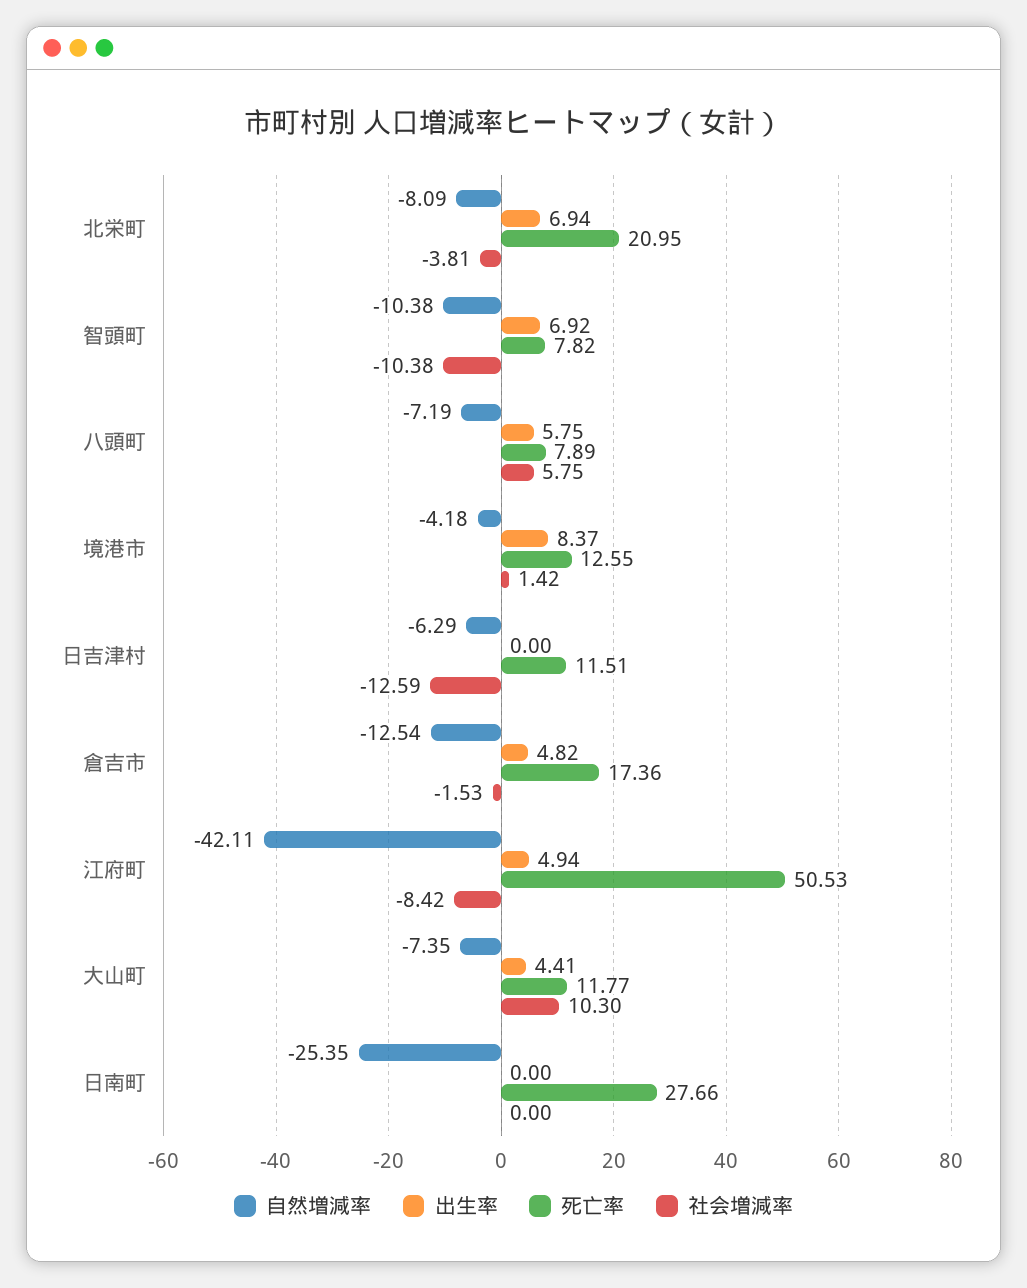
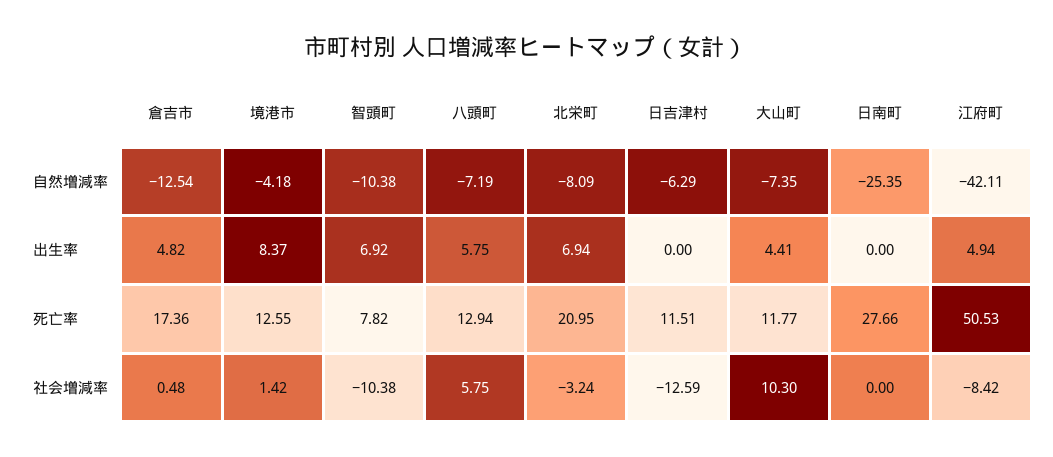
社会増減率, 北栄町: -3.81 -> -3.24
死亡率, 八頭町: 7.89 -> 12.94
社会増減率, 倉吉市: -1.53 -> 0.48

